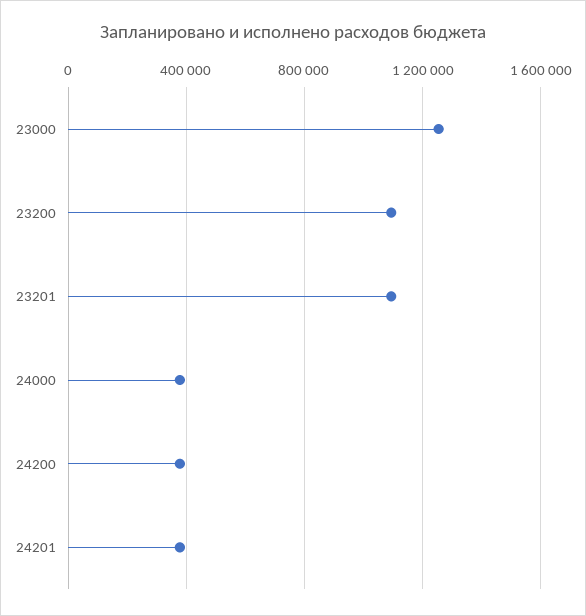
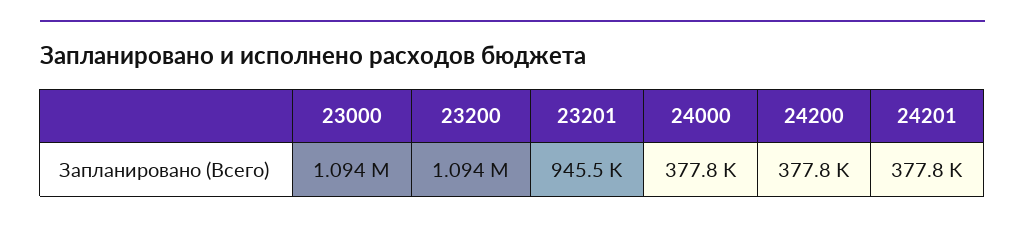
23000: 1250000 -> 1094000
23201: 1100000 -> 945500

